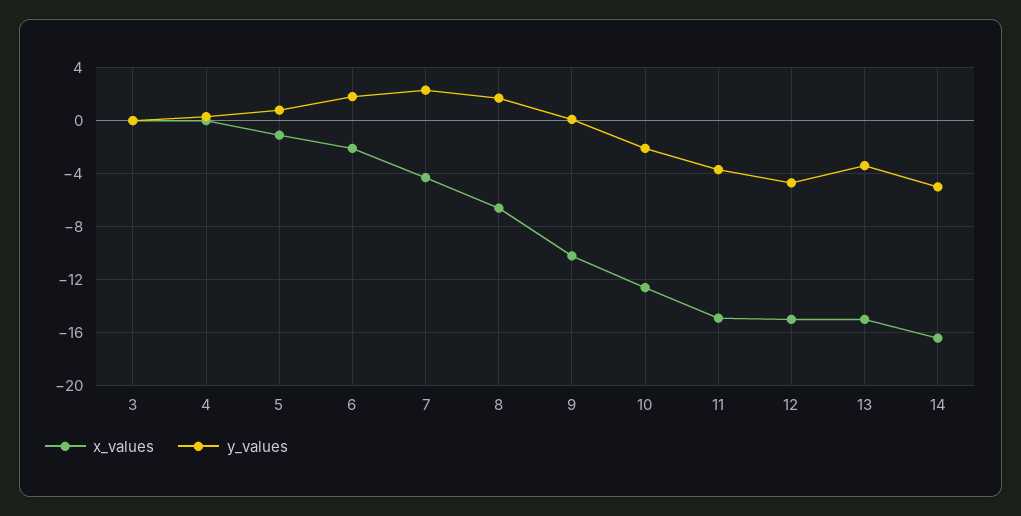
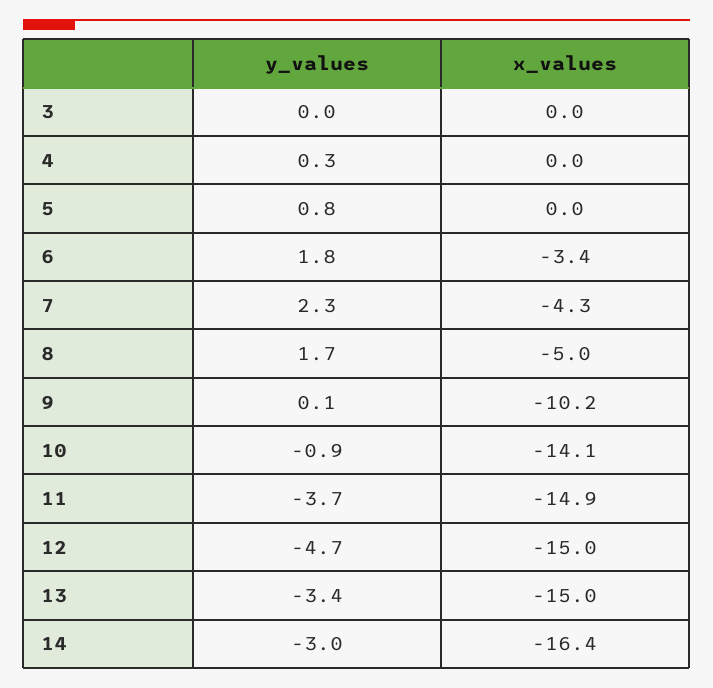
x_values, 5: -1 -> 0
x_values, 6: -2 -> -3.4
x_values, 8: -6.5 -> -5
x_values, 10: -12.5 -> -14.1
y_values, 10: -2 -> -0.9
y_values, 14: -5 -> -3

